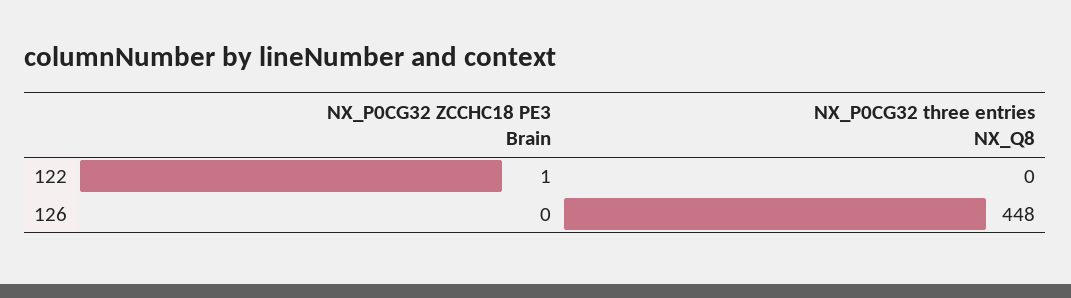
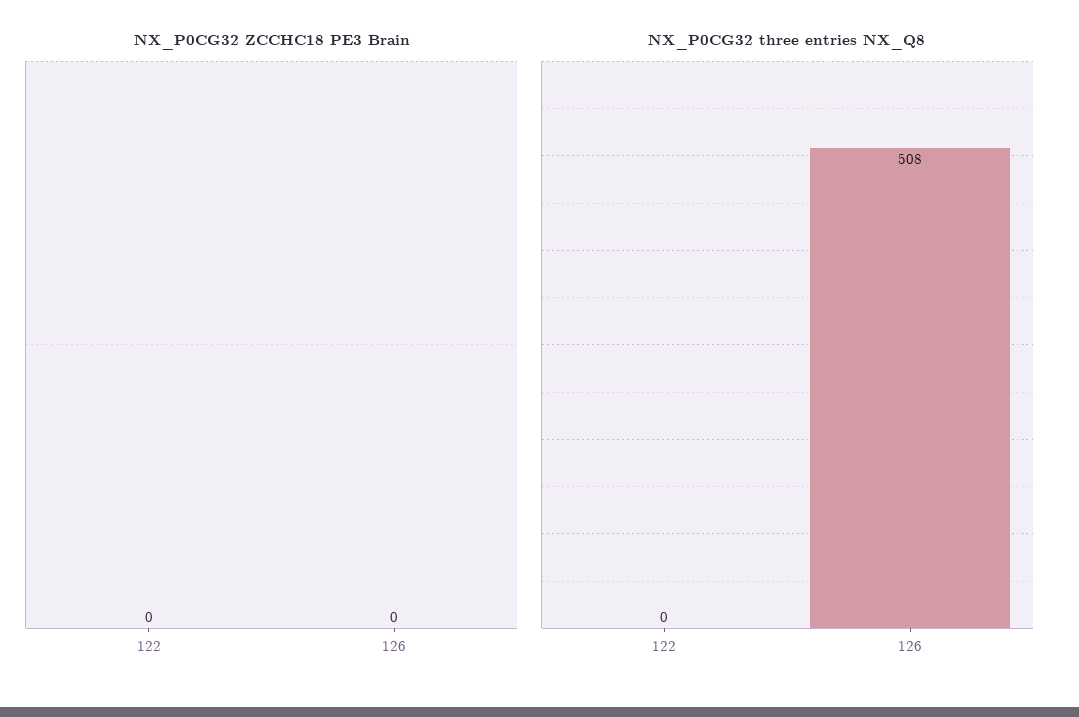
NX_P0CG32 ZCCHC18 PE3 Brain, 122: 1 -> 0
NX_P0CG32 three entries NX_Q8, 126: 448 -> 508

